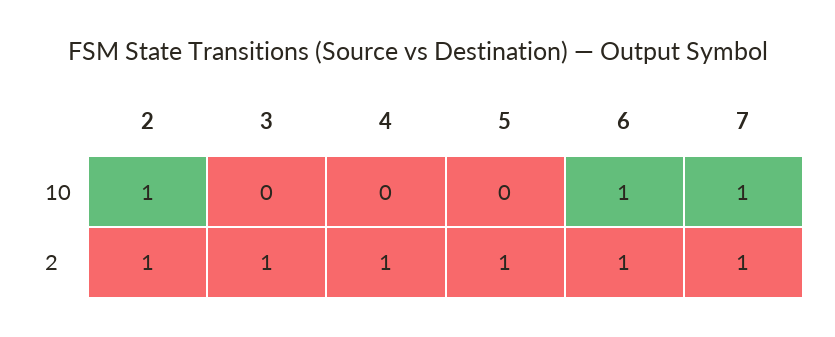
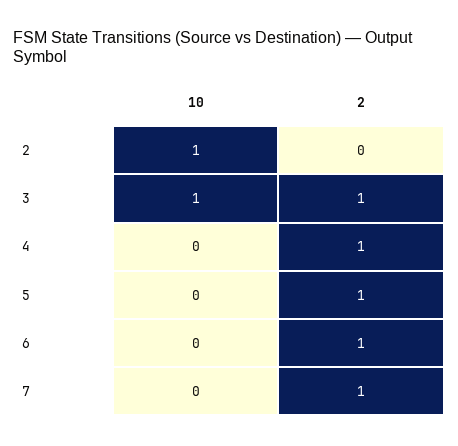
3, 10: 0 -> 1
6, 10: 1 -> 0
7, 10: 1 -> 0
2, 2: 1 -> 0

